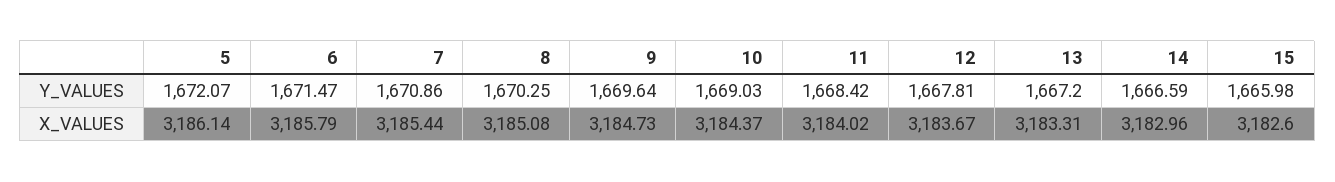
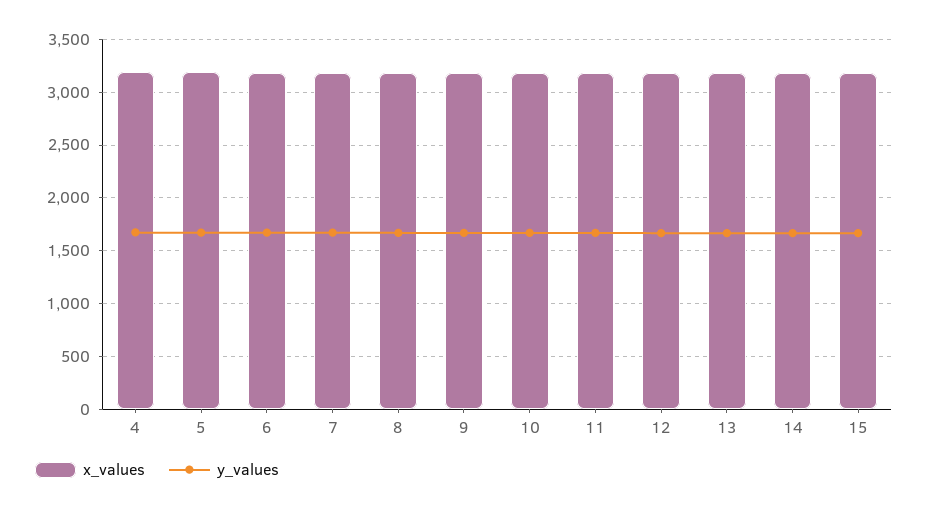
X_VALUES, 4: none -> 3200
Y_VALUES, 4: none -> 1700

